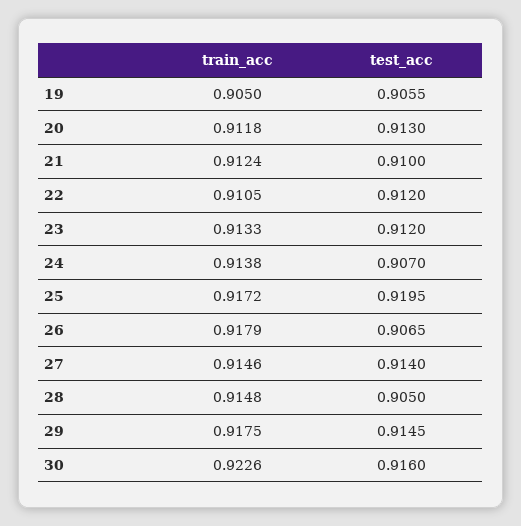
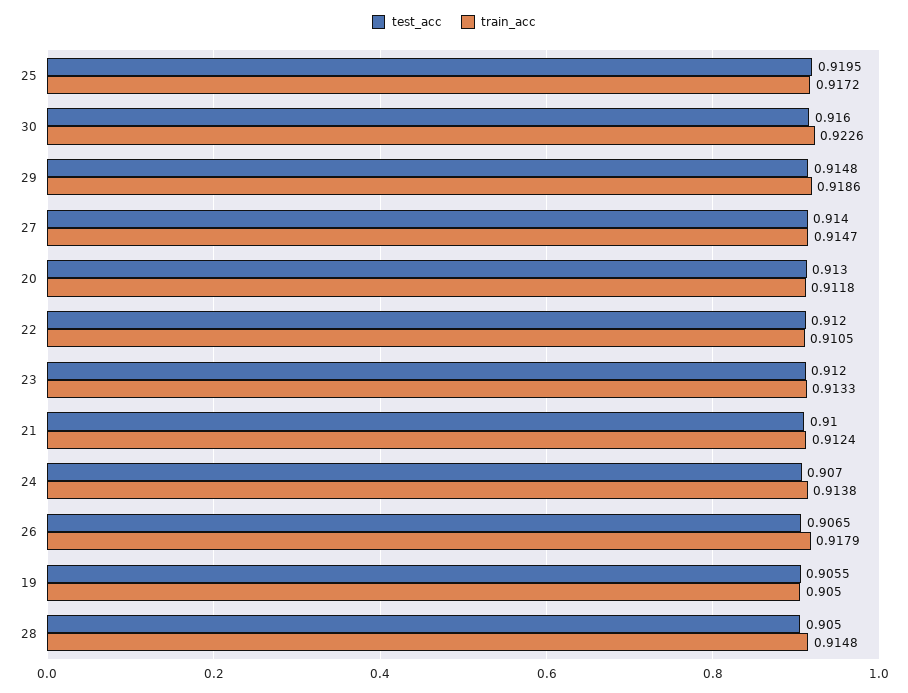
train_acc, 27: 0.9146 -> 0.9147
train_acc, 29: 0.9175 -> 0.9186
test_acc, 29: 0.9145 -> 0.9148

